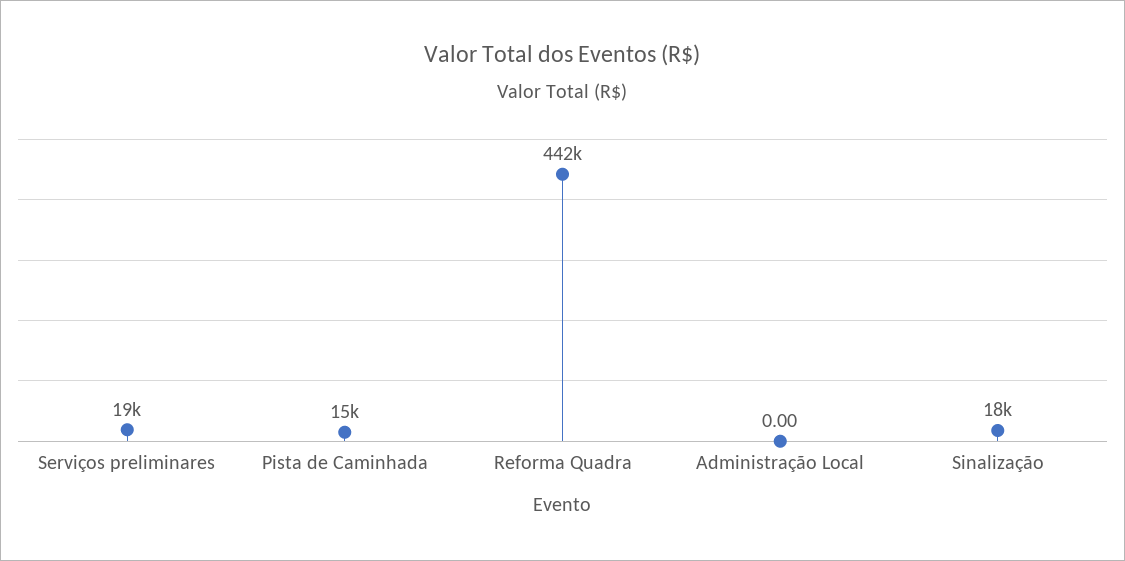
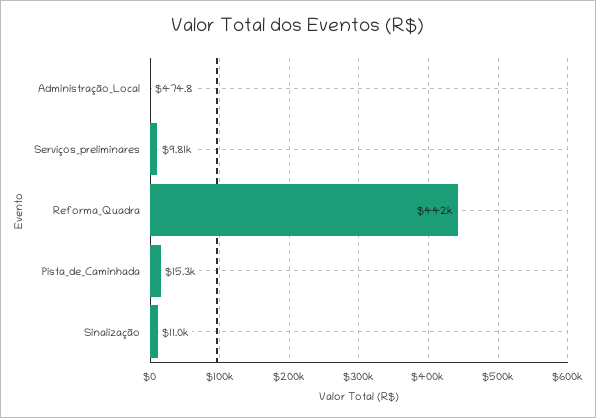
Serviços preliminares: 19000 -> 9810
Administração Local: 0 -> 474.8
Sinalização: 18000 -> 11000

